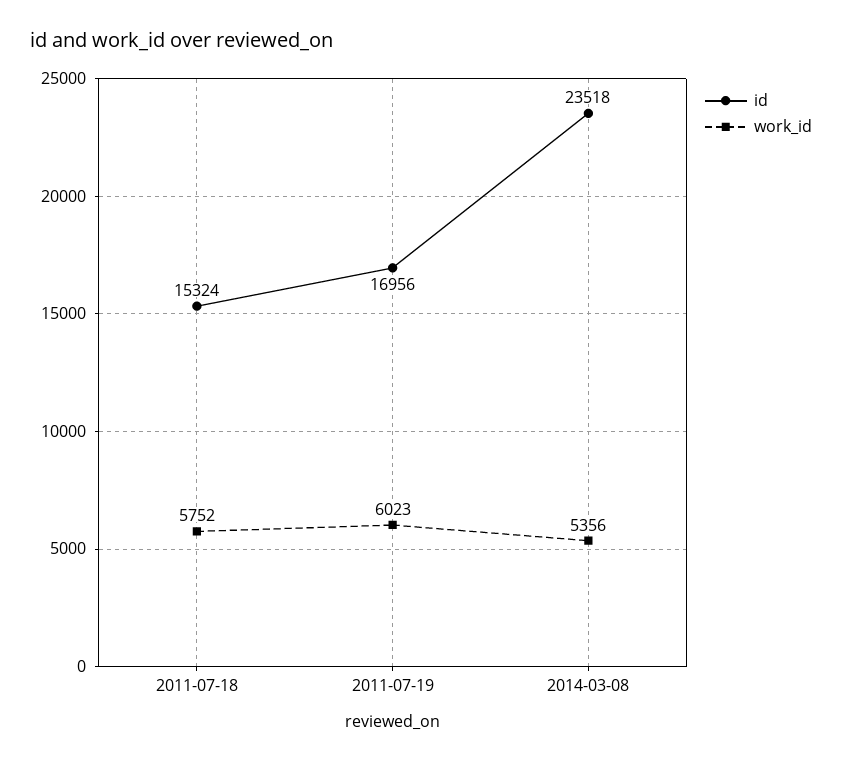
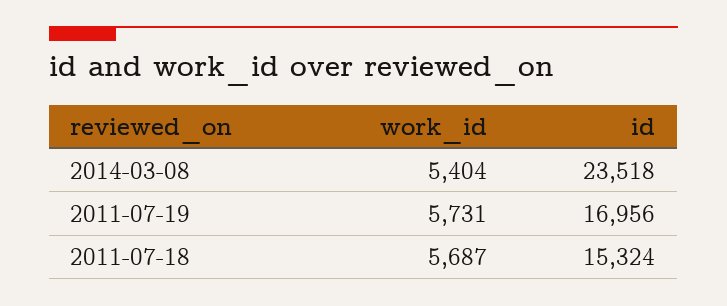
work_id, 2011-07-18: 5752 -> 5687
work_id, 2011-07-19: 6023 -> 5731
work_id, 2014-03-08: 5356 -> 5404

